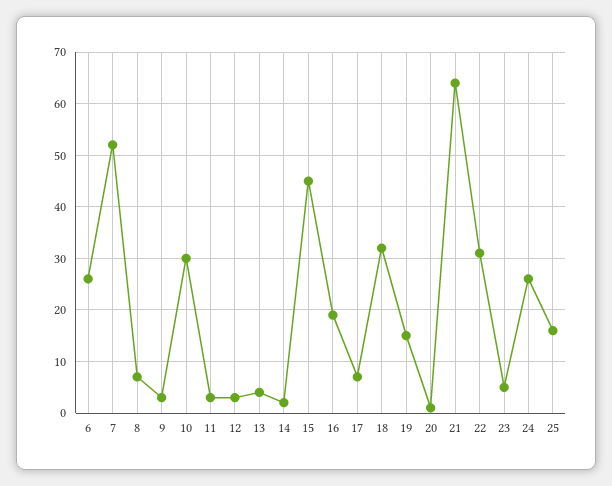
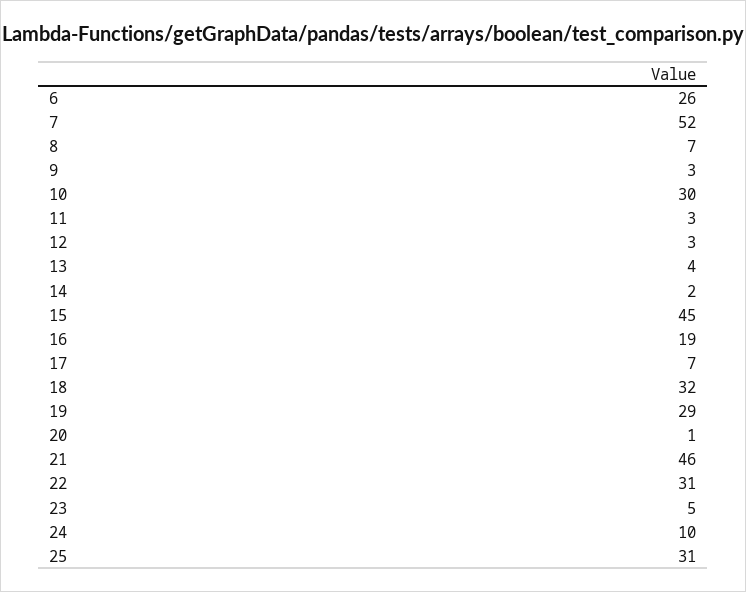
19: 15 -> 29
21: 65 -> 46
24: 25 -> 10
25: 15 -> 31

